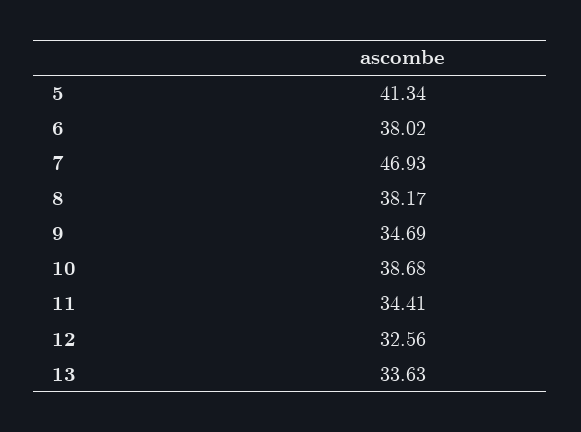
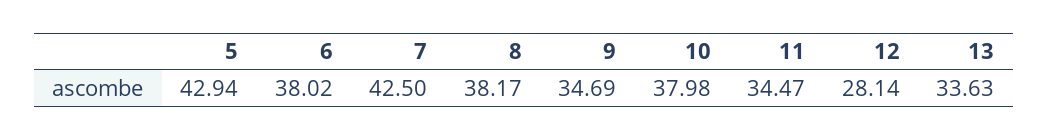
5: 41.34 -> 42.94
7: 46.93 -> 42.5
10: 38.68 -> 37.98
11: 34.41 -> 34.47
12: 32.56 -> 28.14

